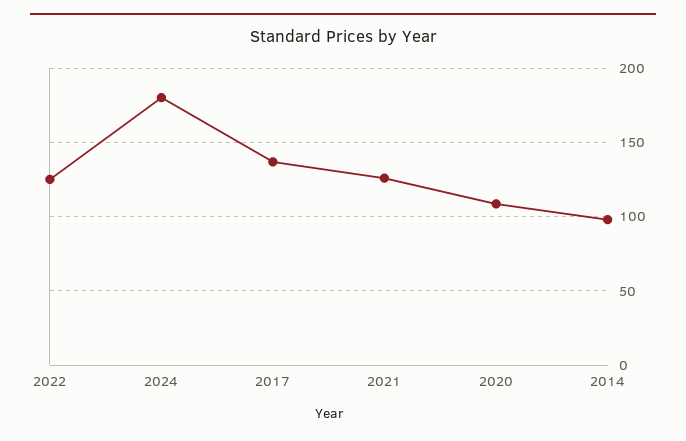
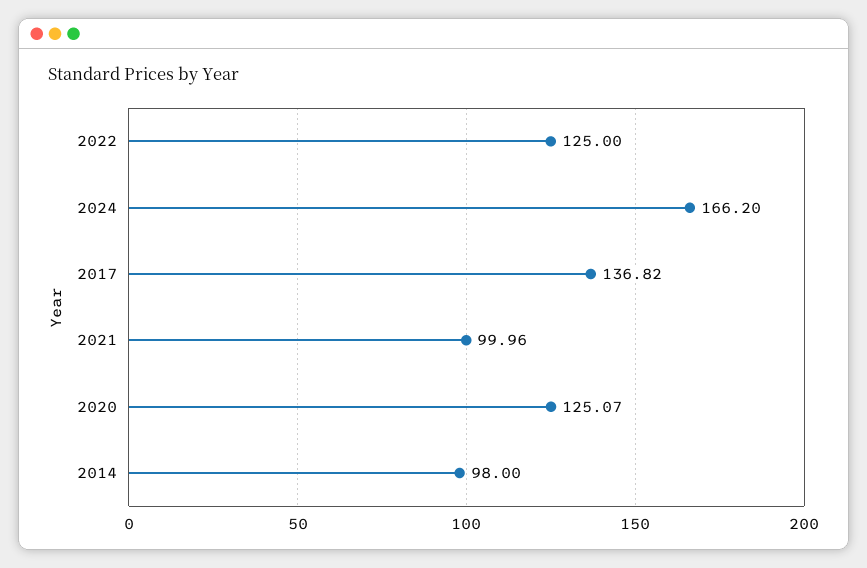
2024: 180 -> 166.2
2021: 125 -> 99.96
2020: 110 -> 125.07

